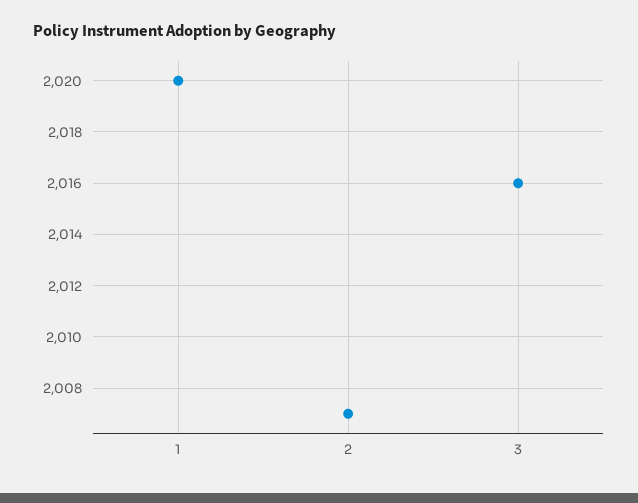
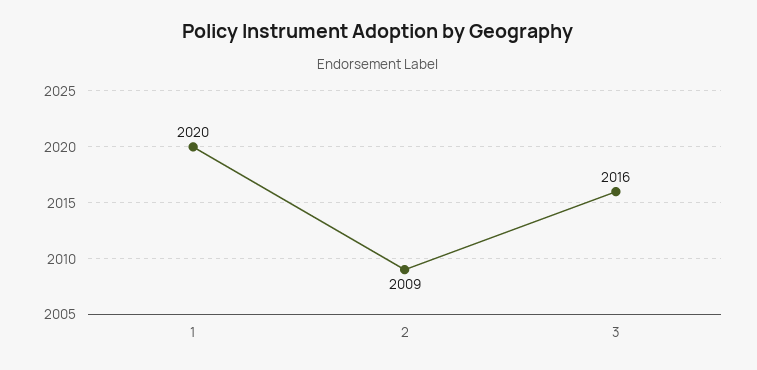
2: 2007 -> 2009

